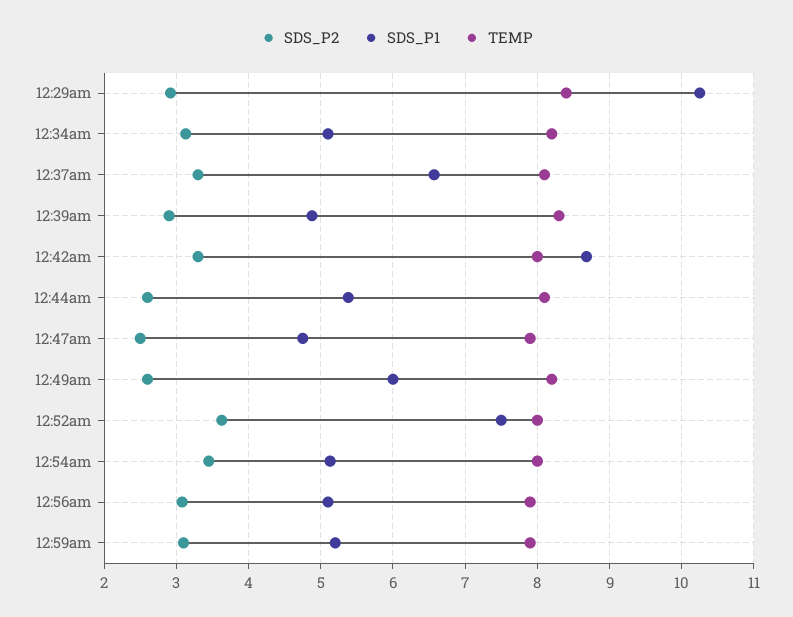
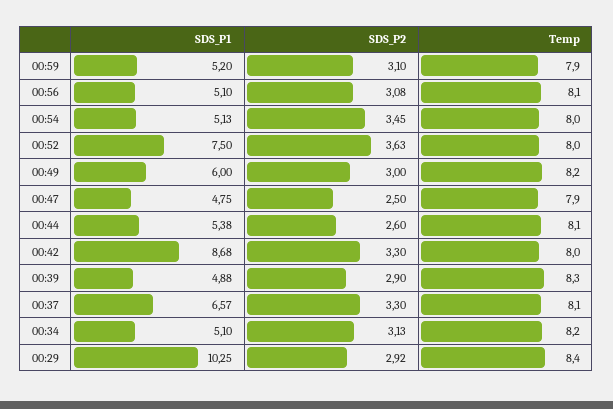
SDS_P2, 12:49am: 2.6 -> 3
TEMP, 12:56am: 7.9 -> 8.1

